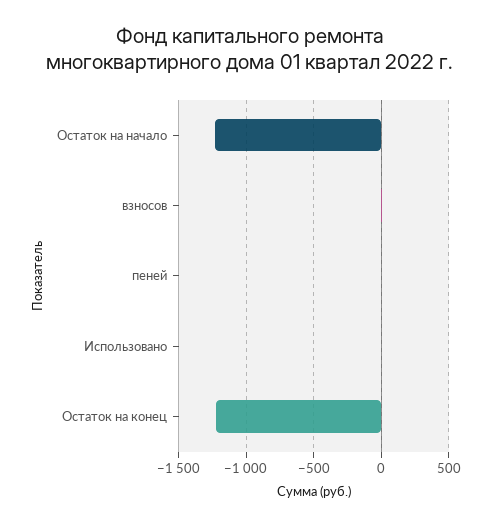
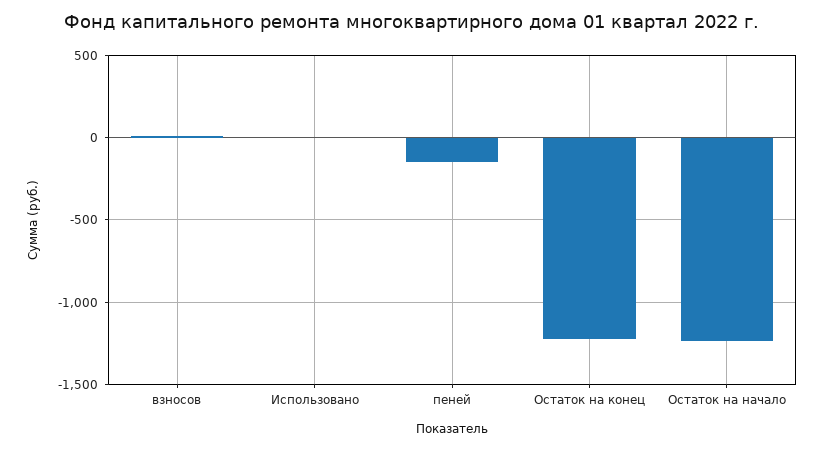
пеней: 0 -> -150

